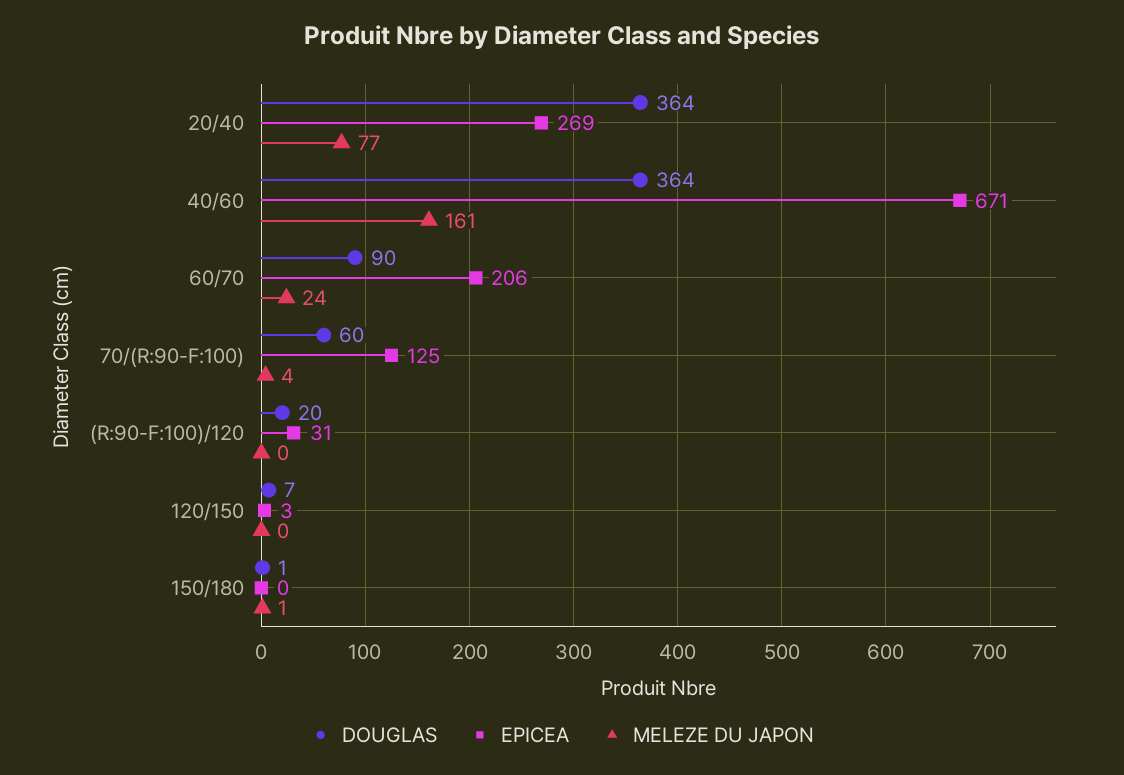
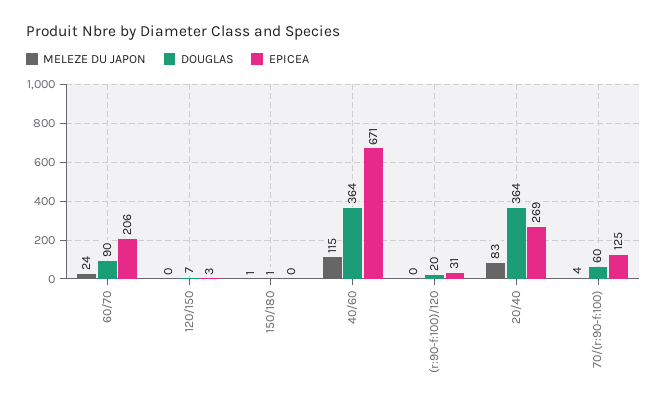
MELEZE DU JAPON, 20/40: 77 -> 83
MELEZE DU JAPON, 40/60: 161 -> 115

